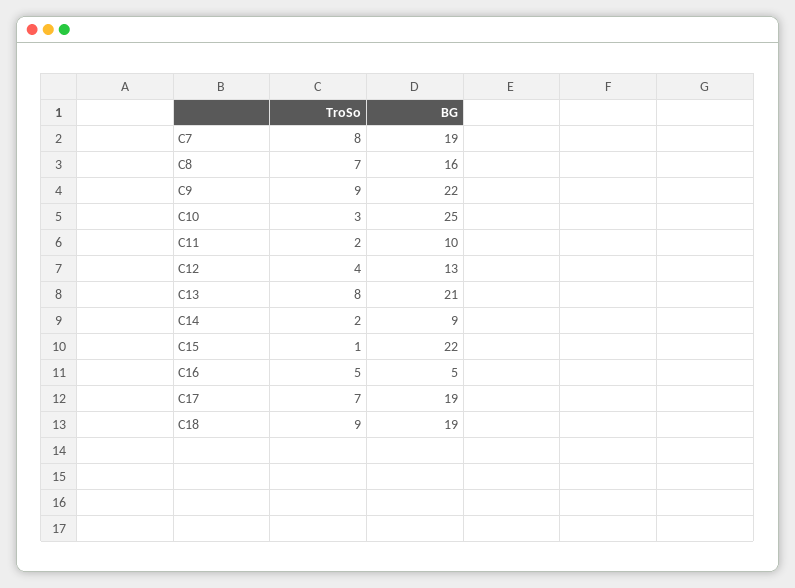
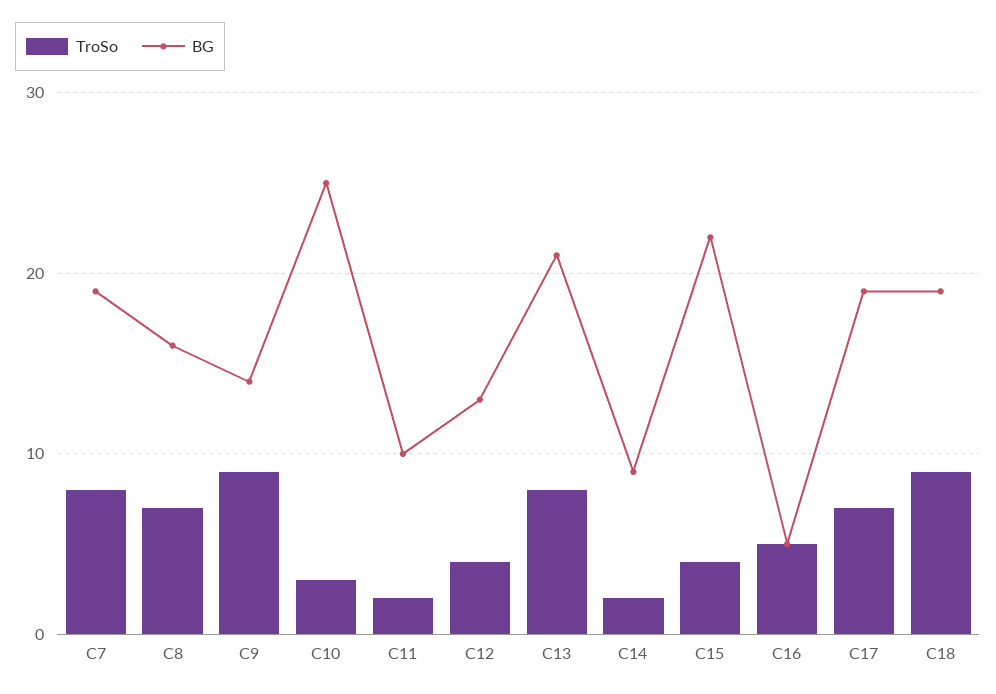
BG, C9: 22 -> 14
TroSo, C15: 1 -> 4

